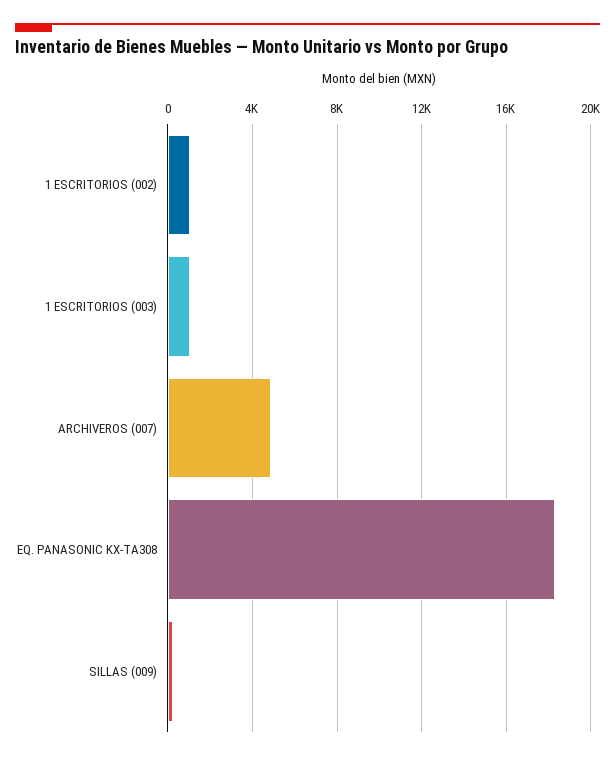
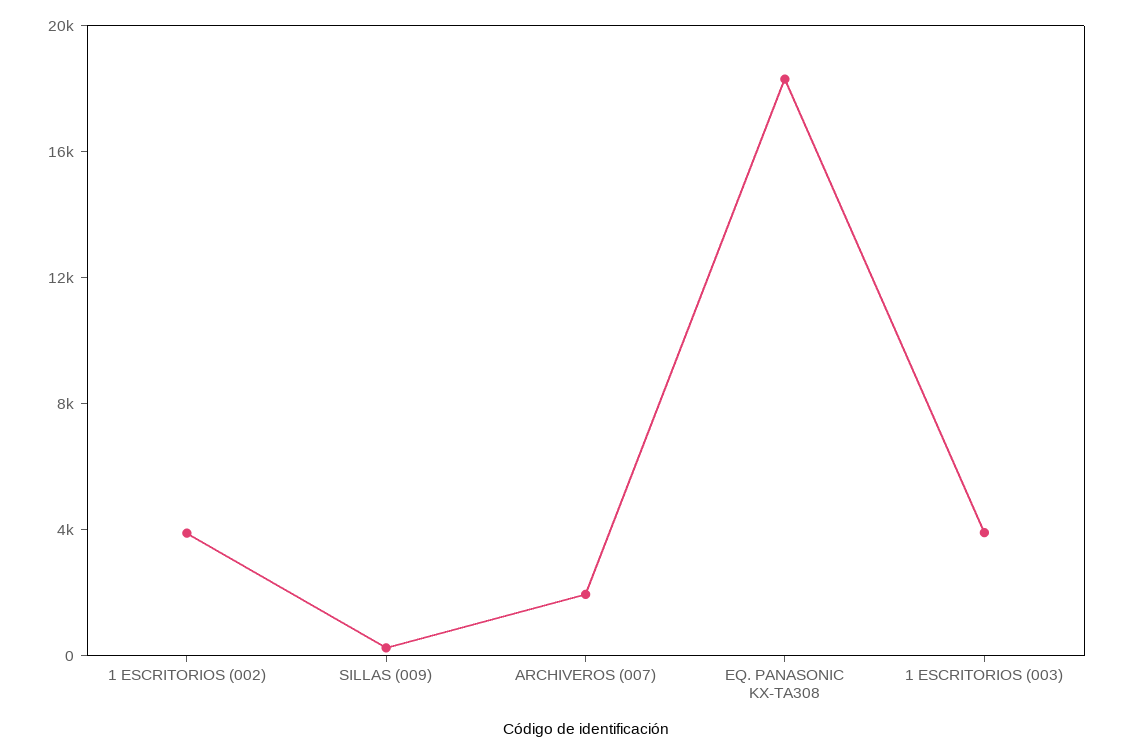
1 ESCRITORIOS (002): 1000 -> 4000
1 ESCRITORIOS (003): 1000 -> 4000
ARCHIVEROS (007): 5000 -> 2000

